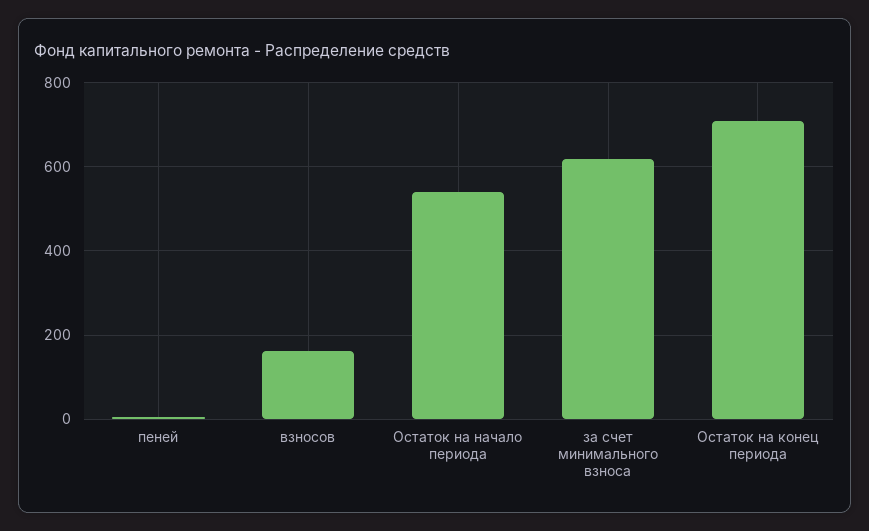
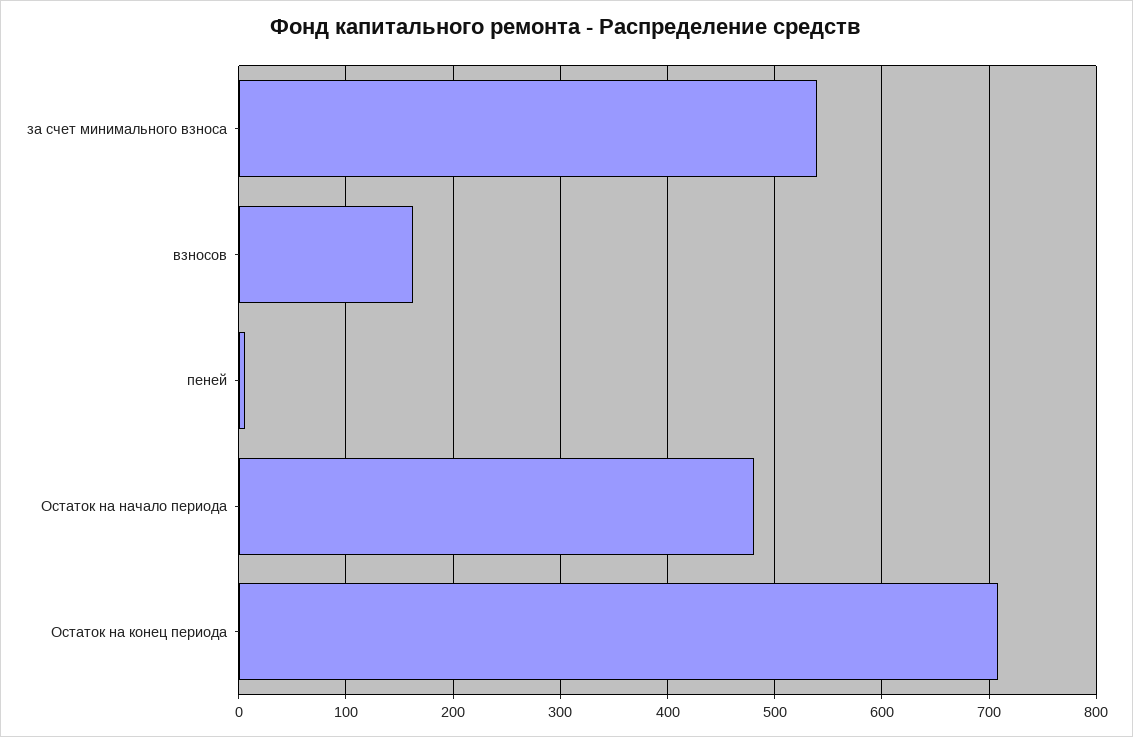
Остаток на начало периода: 540 -> 480
за счет минимального взноса: 620 -> 540

